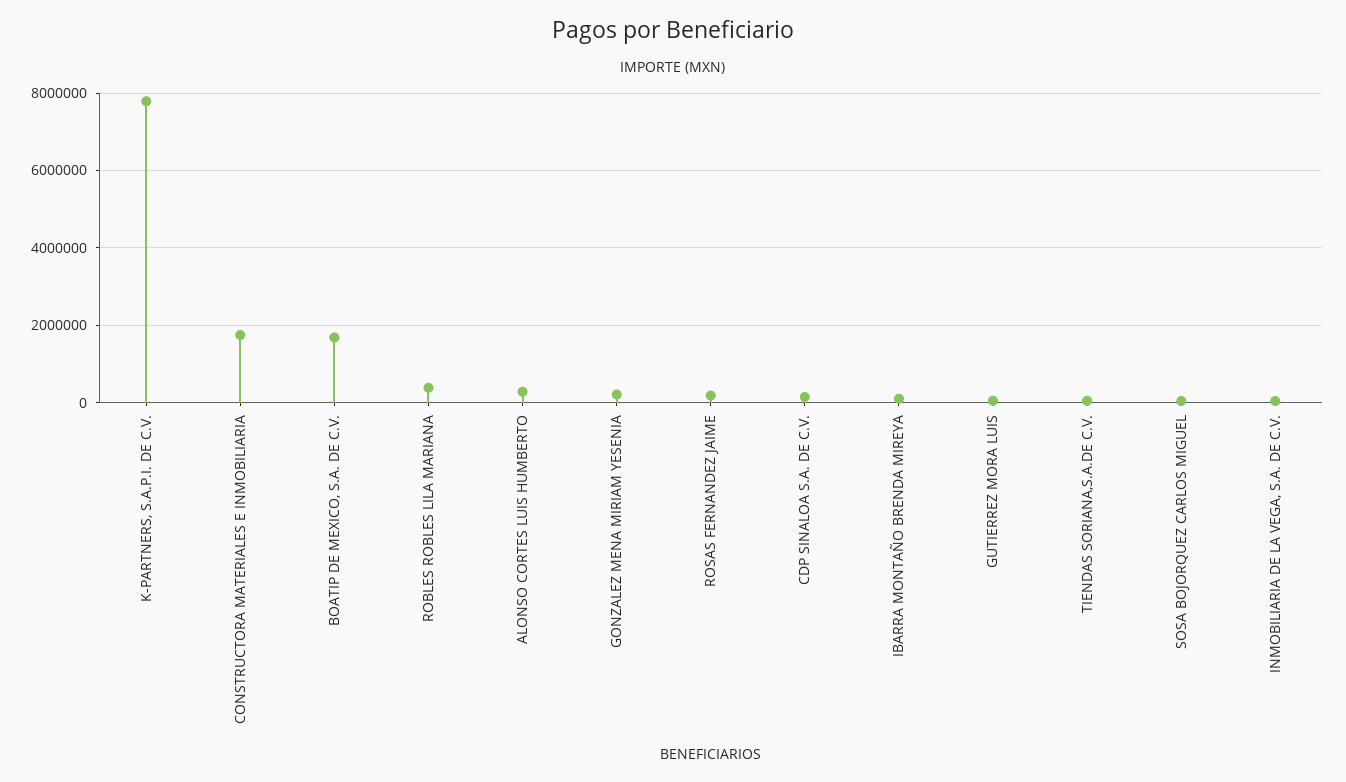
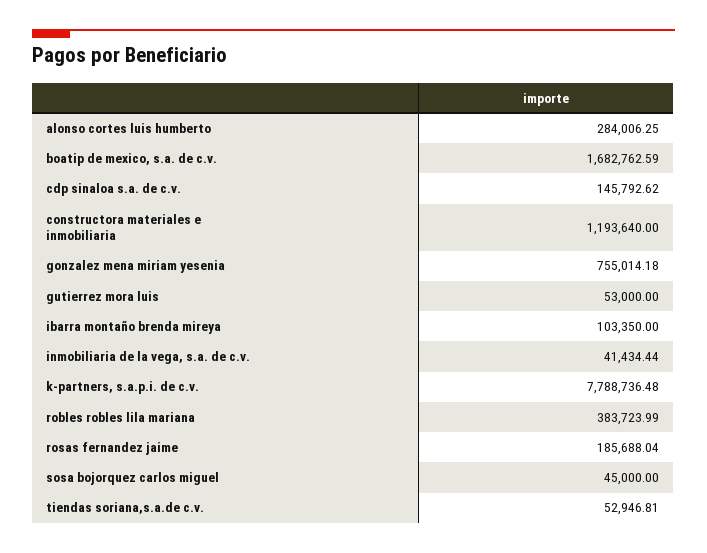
CONSTRUCTORA MATERIALES E INMOBILIARIA: 1800000 -> 1193640
GONZALEZ MENA MIRIAM YESENIA: 200000 -> 755014.18

